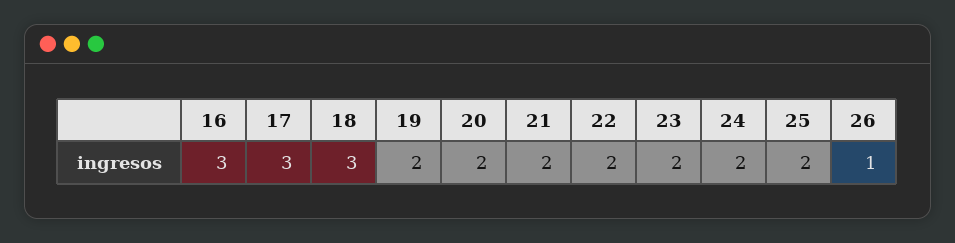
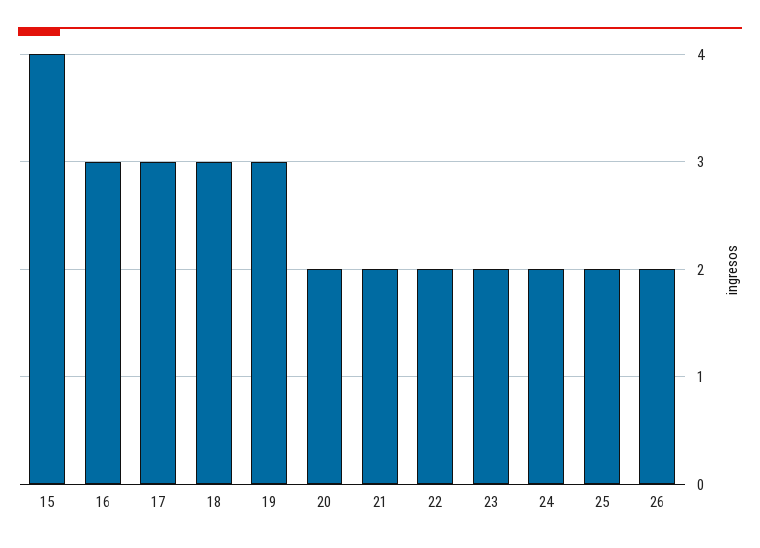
19: 2 -> 3
26: 1 -> 2
15: none -> 4

